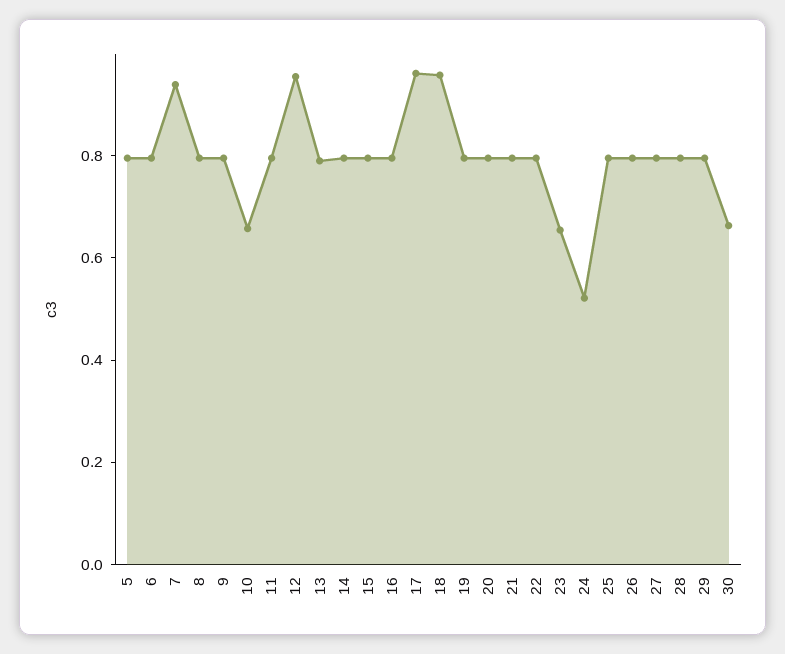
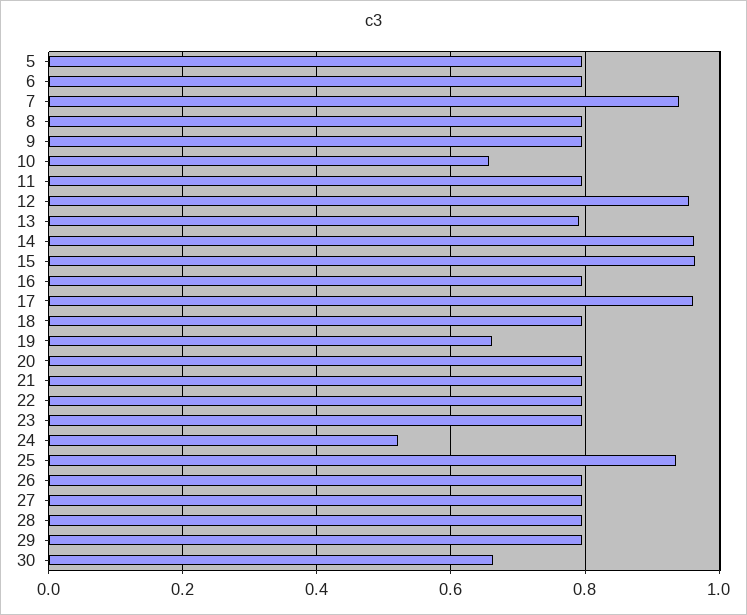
14: 0.8 -> 0.96
15: 0.8 -> 0.96
18: 0.95 -> 0.8
19: 0.8 -> 0.66
23: 0.65 -> 0.8
25: 0.8 -> 0.94

